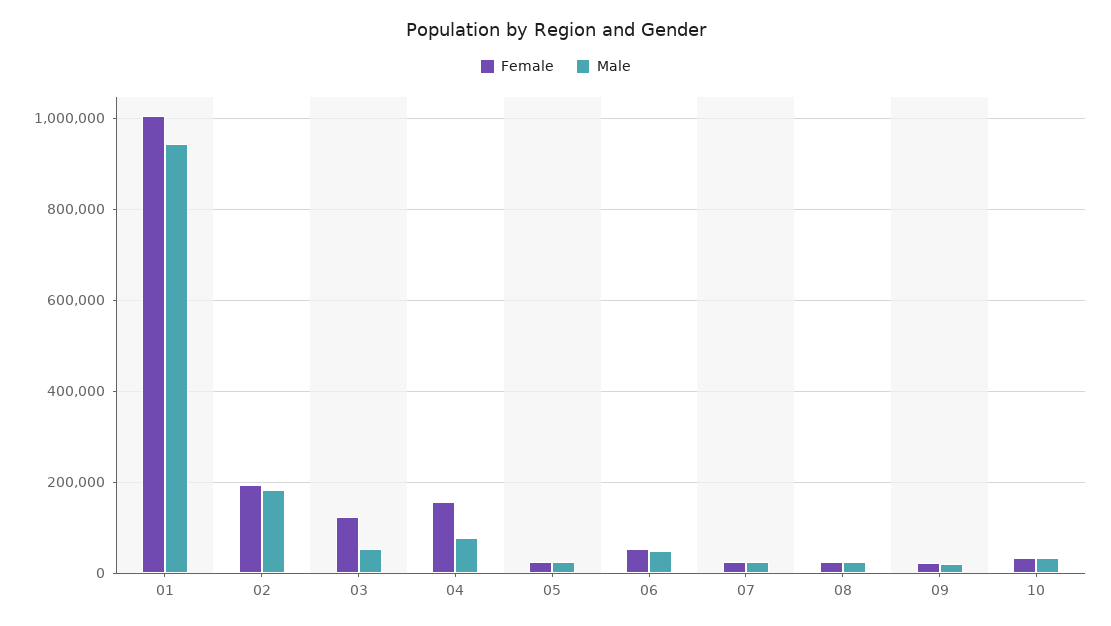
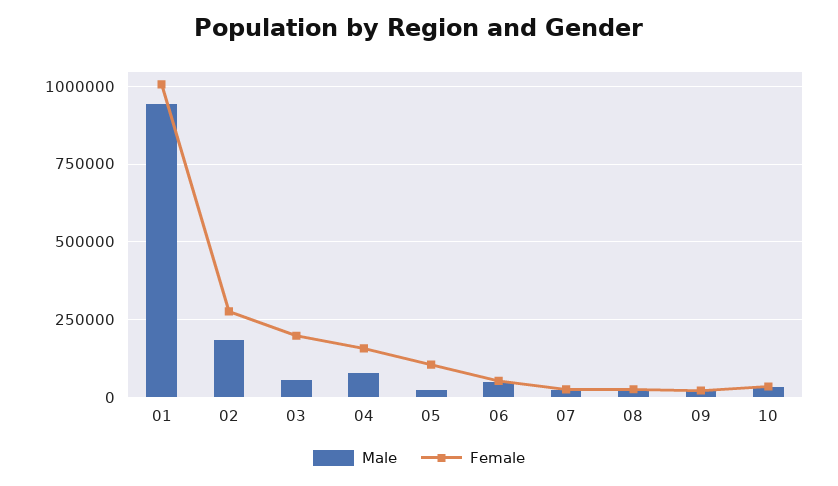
Female, 02: 200000 -> 275000
Female, 03: 120000 -> 200000
Female, 05: 20000 -> 100000

